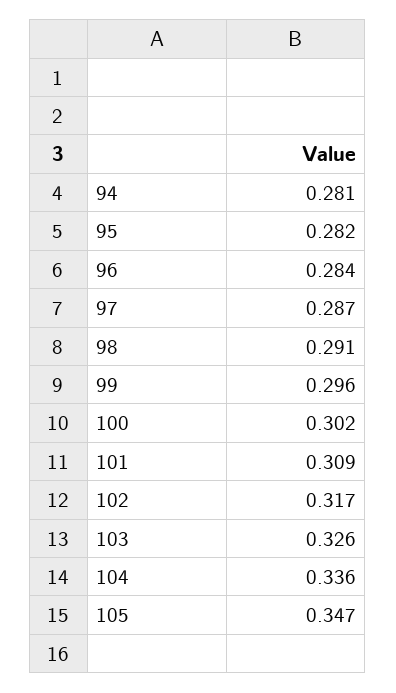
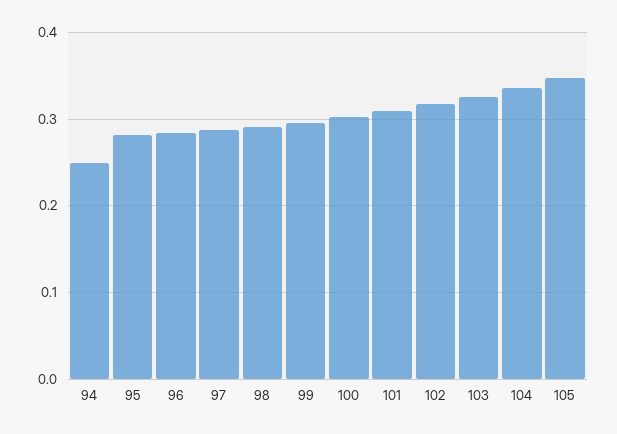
94: 0.281 -> 0.25

